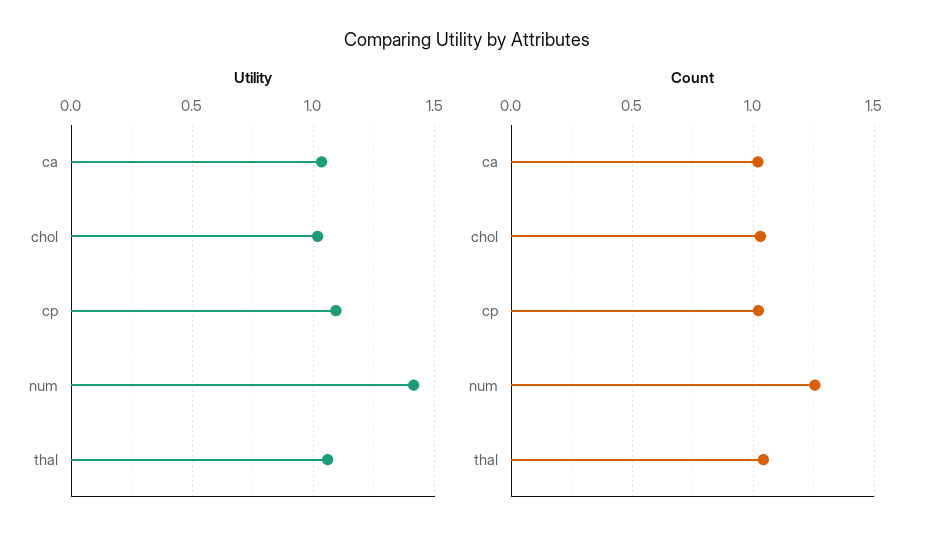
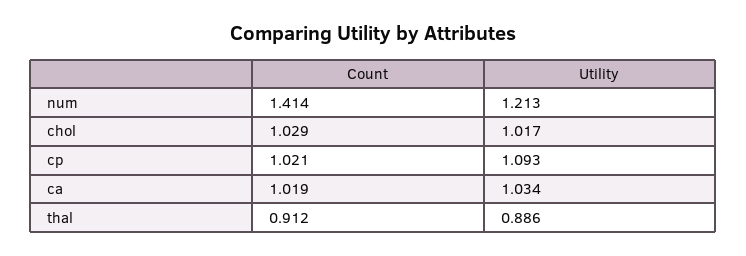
Utility, num: 1.4 -> 1.213
Utility, thal: 1.05 -> 0.886
Count, num: 1.25 -> 1.414
Count, thal: 1.05 -> 0.912

